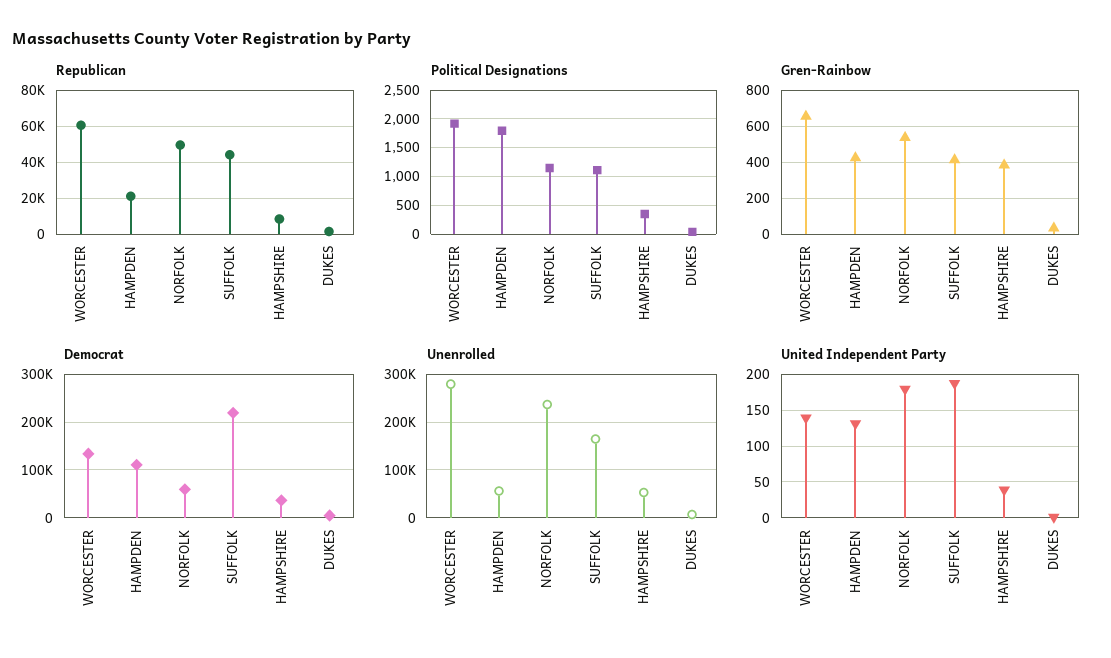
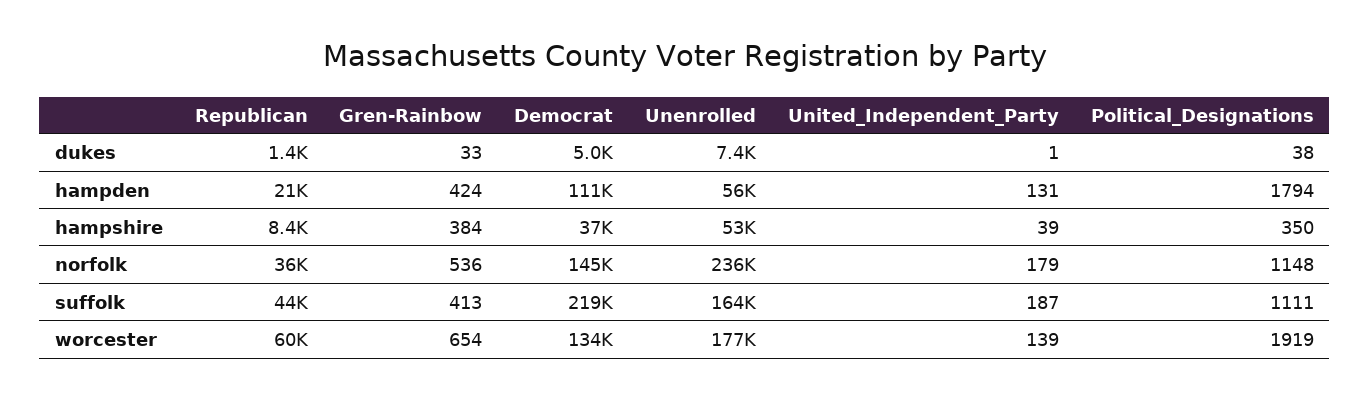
Republican, NORFOLK: 50000 -> 36000
Democrat, NORFOLK: 60000 -> 145000
Unenrolled, WORCESTER: 280000 -> 177000

